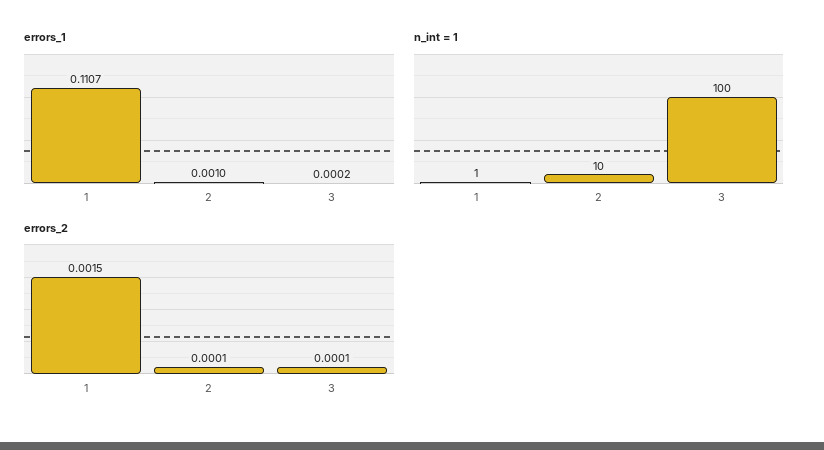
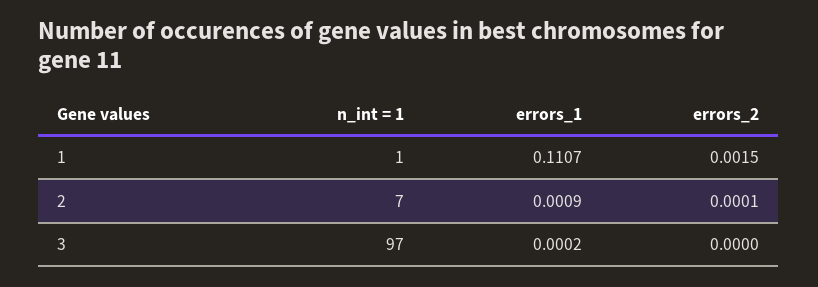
errors_1, 2: 0.001 -> 0.0009
n_int = 1, 2: 10 -> 7
n_int = 1, 3: 100 -> 97
errors_2, 3: 0.0001 -> 0

